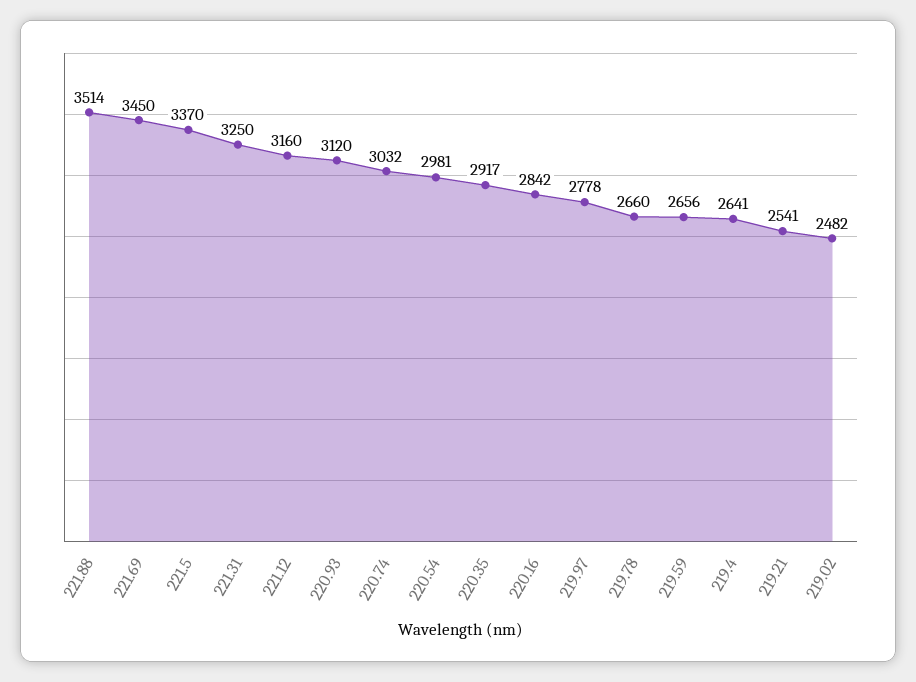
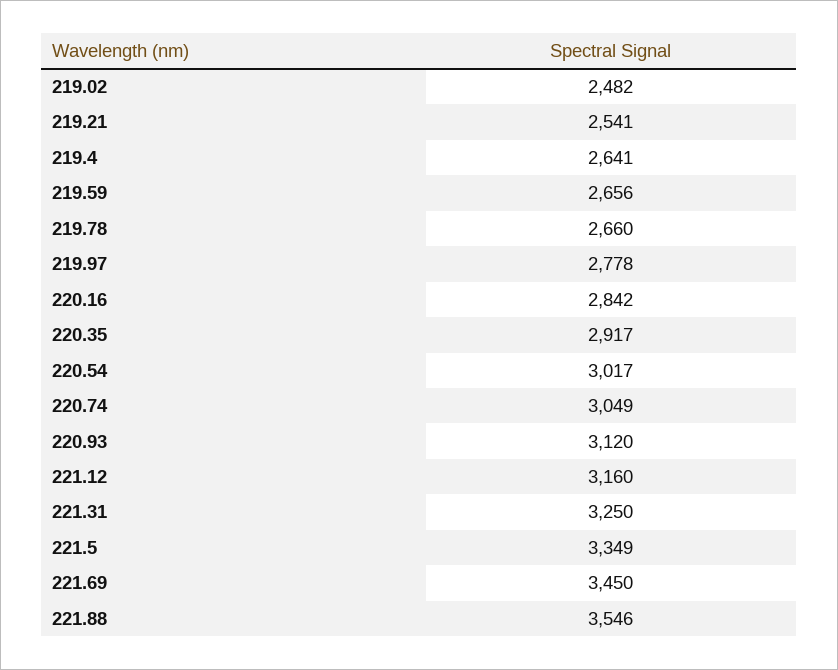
221.88: 3514 -> 3546
221.5: 3370 -> 3349
220.74: 3032 -> 3049
220.54: 2981 -> 3017

